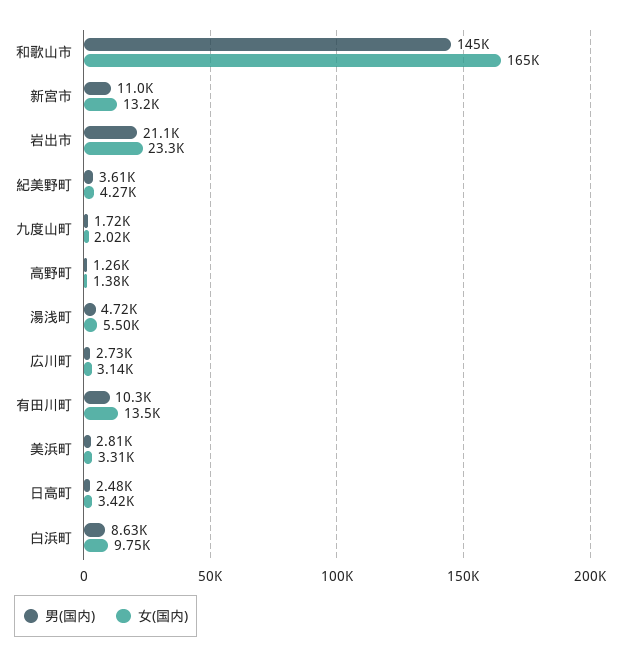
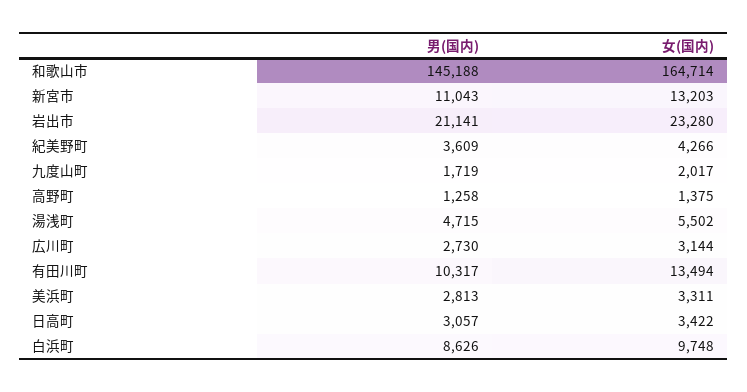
男(国内), 日高町: 2480 -> 3057

